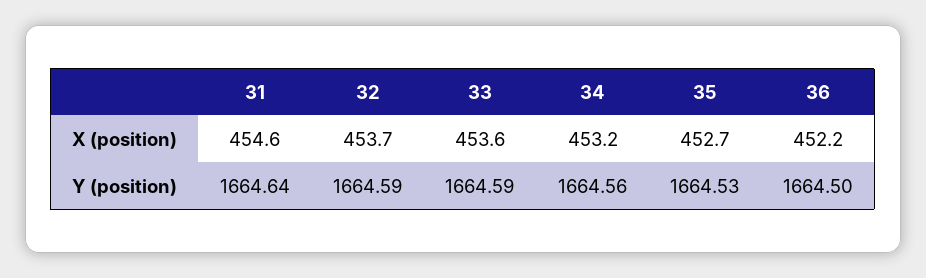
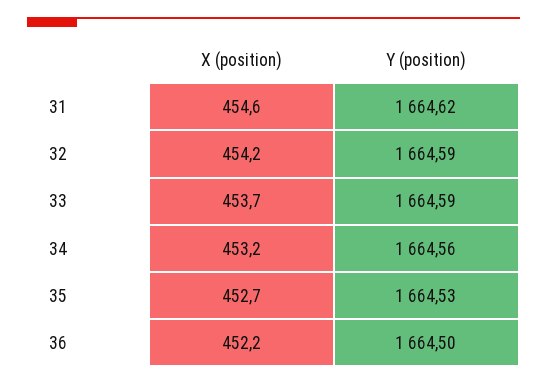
32, X (position): 453.7 -> 454.2
33, X (position): 453.6 -> 453.7
31, Y (position): 1664.64 -> 1664.62

